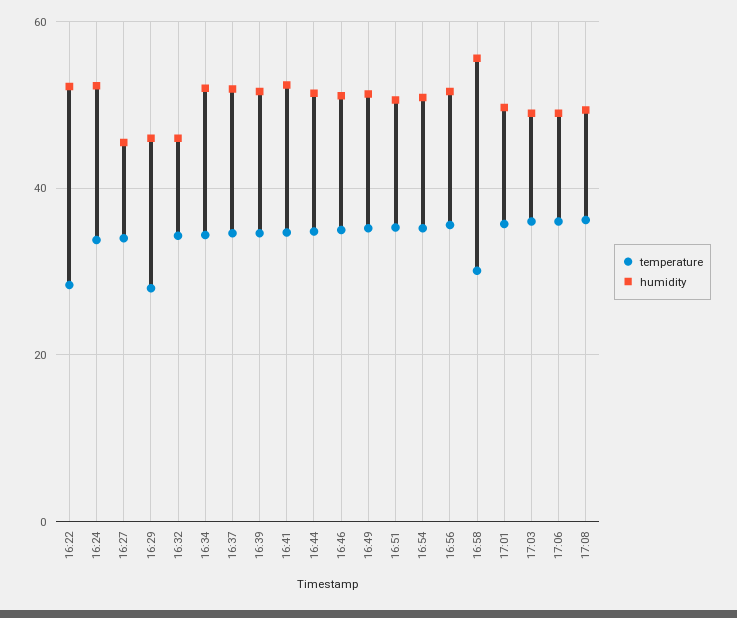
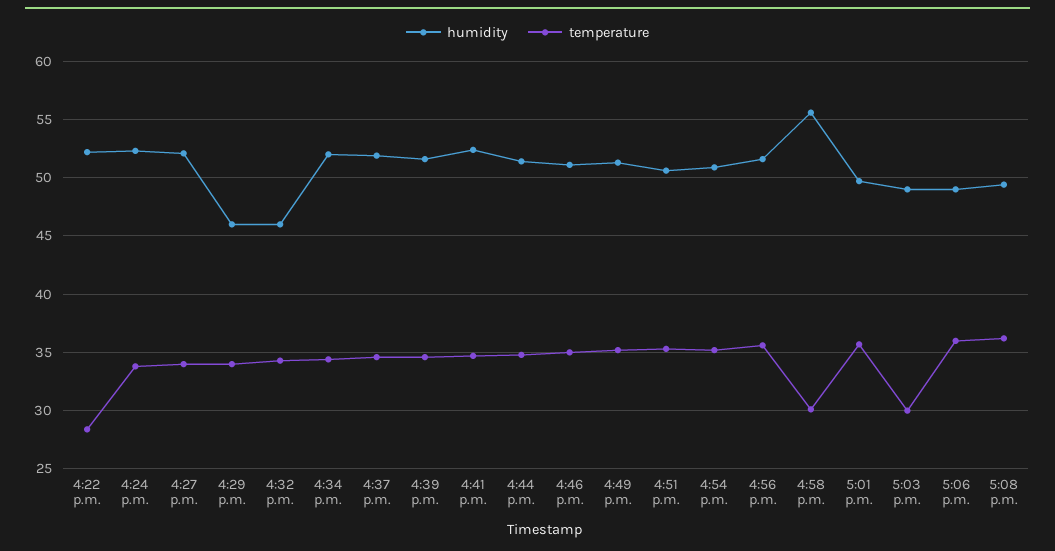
humidity, 16:27: 46 -> 52
temperature, 16:29: 28 -> 34
temperature, 17:03: 36 -> 30

